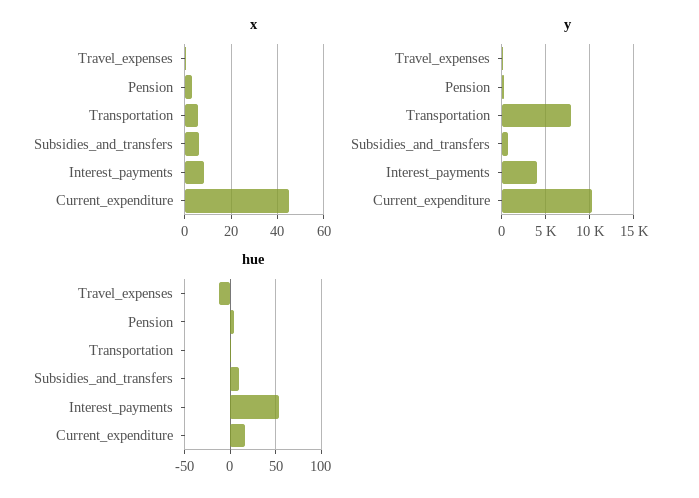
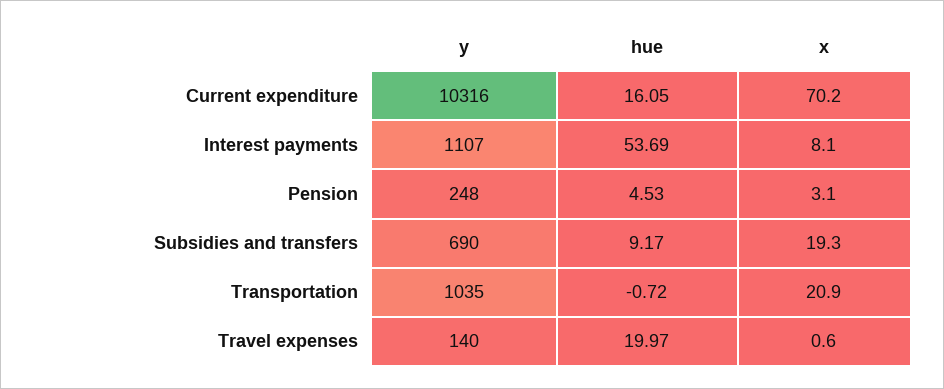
x, Transportation: 5 -> 20.9
x, Subsidies_and_transfers: 5 -> 19.3
x, Current_expenditure: 45 -> 70.2
y, Transportation: 8000 -> 1035
y, Interest_payments: 4000 -> 1107
hue, Travel_expenses: -10 -> 19.97

